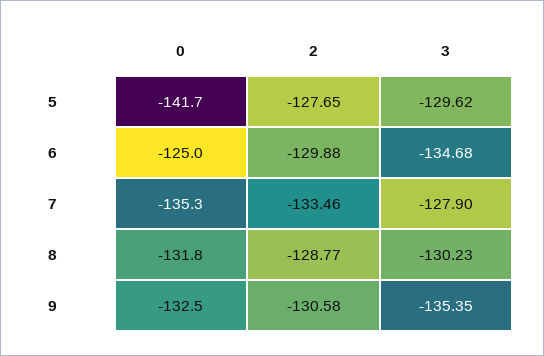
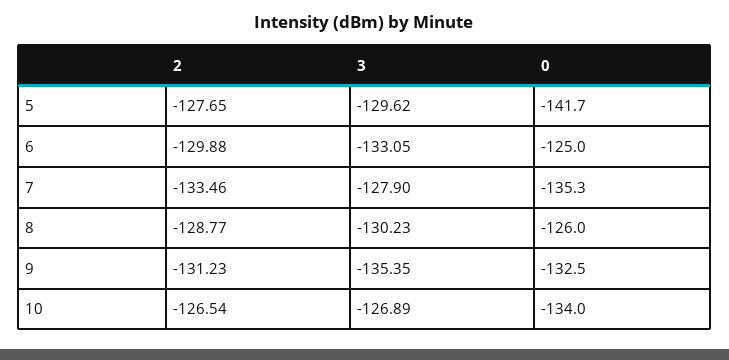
3, 6: -134.68 -> -133.05
0, 8: -131.8 -> -126
2, 9: -130.58 -> -131.23
2, 10: none -> -126.54
3, 10: none -> -126.89
0, 10: none -> -134

